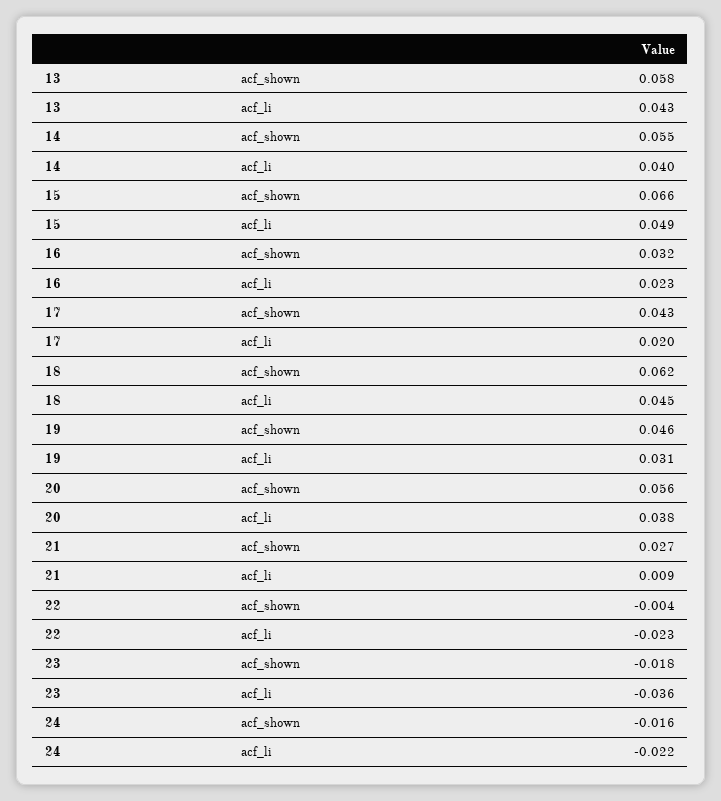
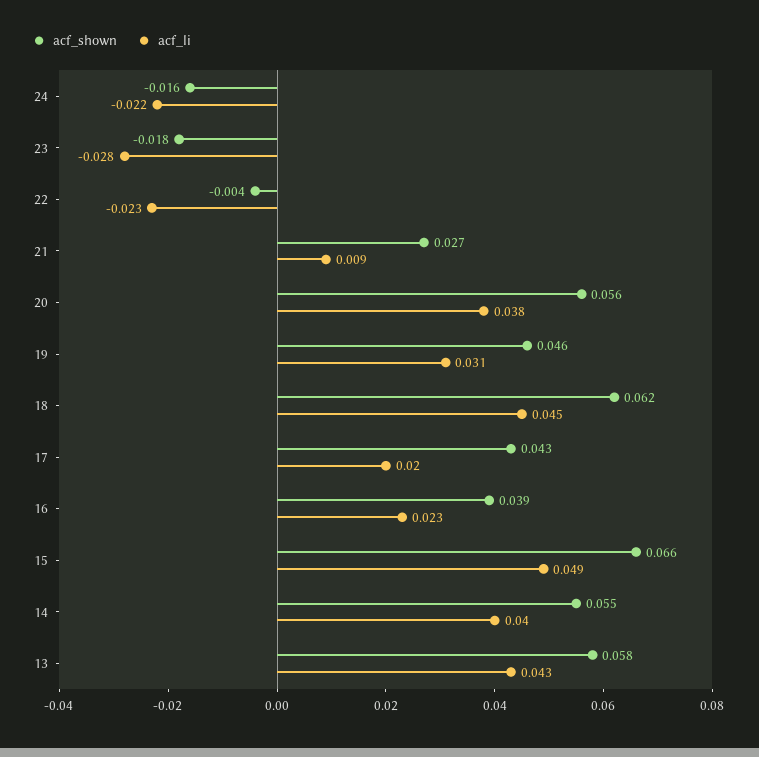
acf_shown, 16: 0.032 -> 0.039
acf_li, 23: -0.036 -> -0.028

